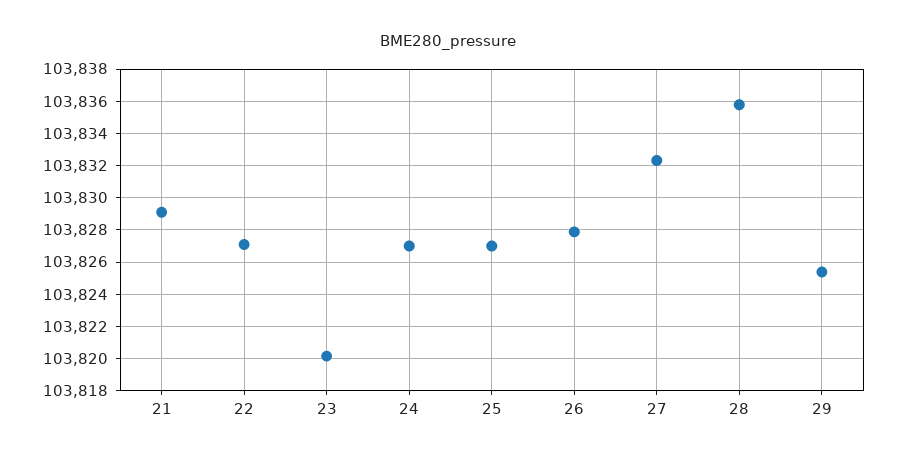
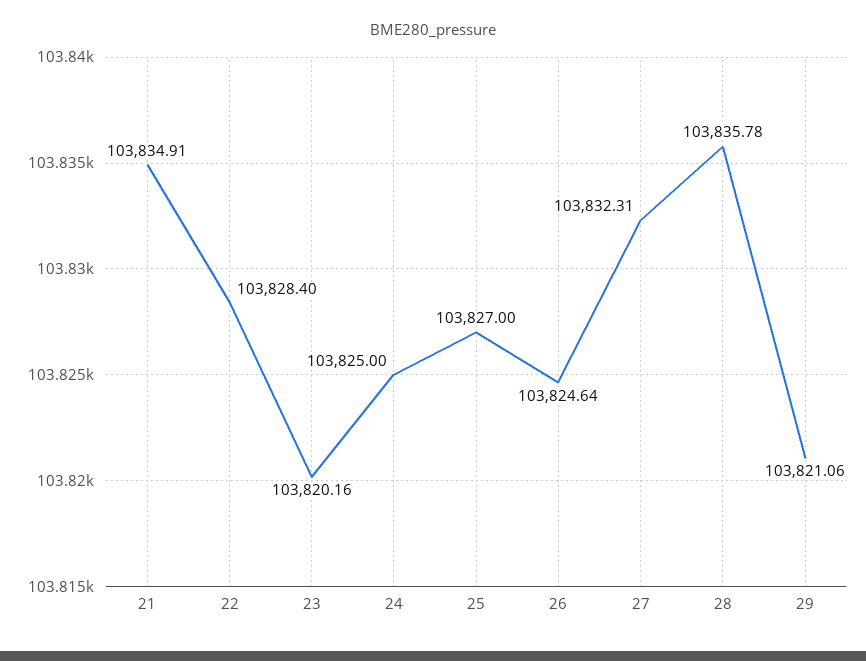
21: 103829 -> 103834.91
22: 103827 -> 103828.4
24: 103827 -> 103825
26: 103828 -> 103824.64
29: 103825.5 -> 103821.06

